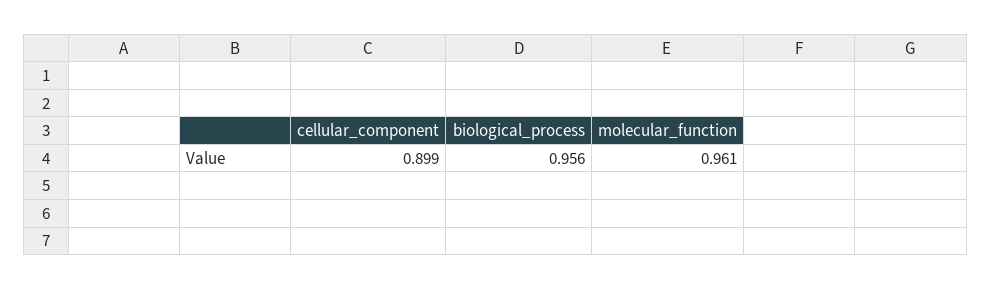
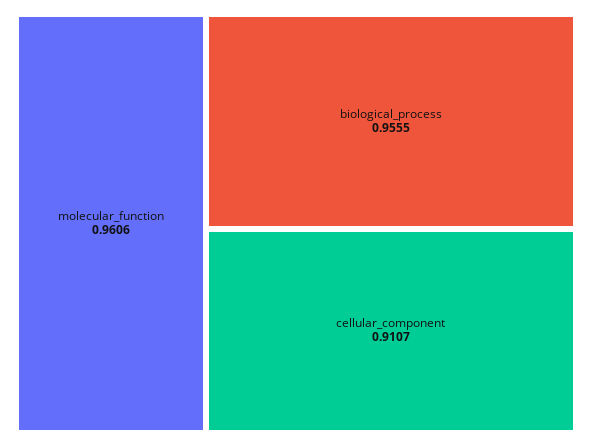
cellular_component: 0.899 -> 0.9107

